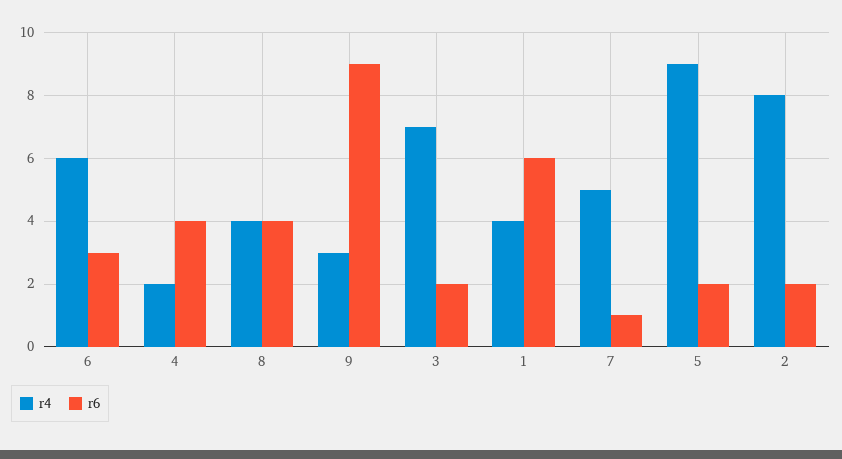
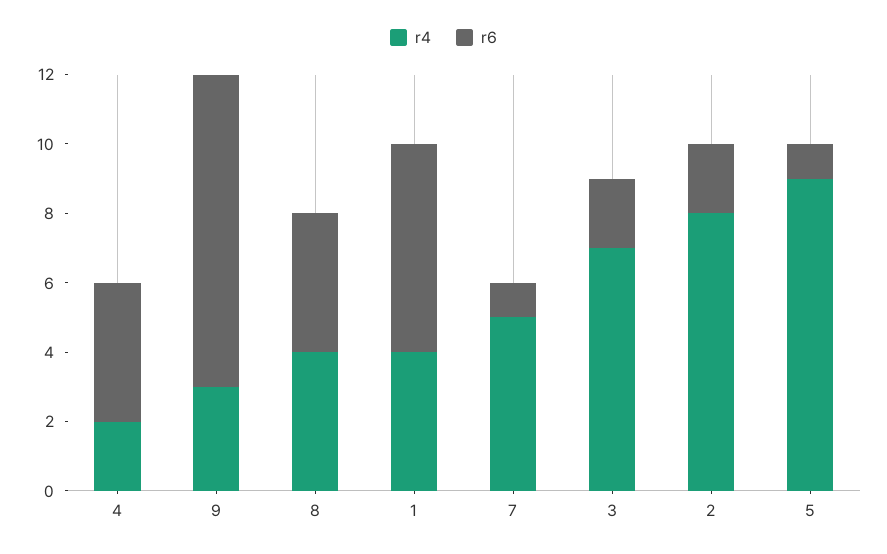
r4, 6: 6 -> none
r6, 6: 3 -> none
r6, 5: 2 -> 1

